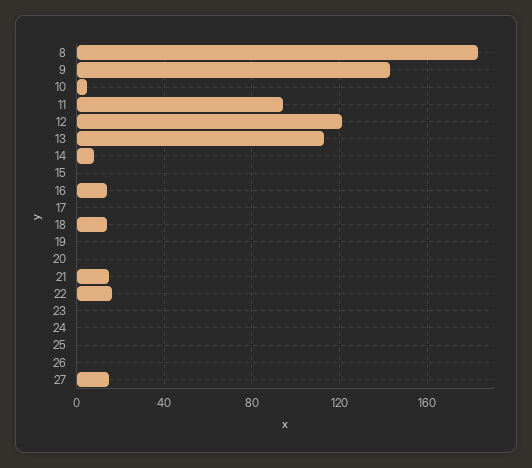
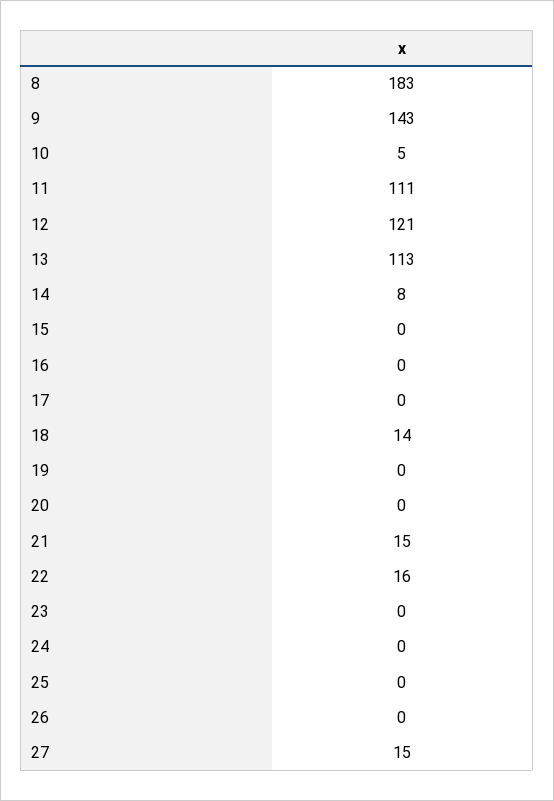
11: 95 -> 111
16: 15 -> 0

